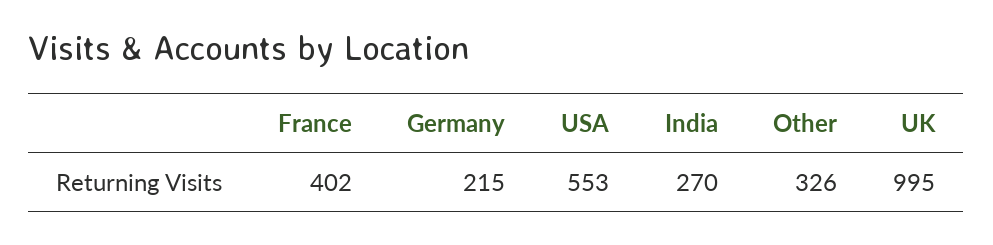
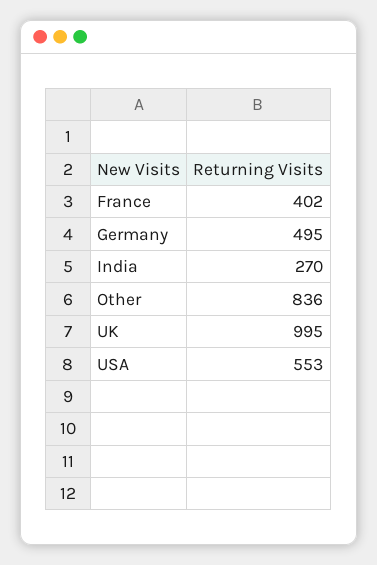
Germany: 215 -> 495
Other: 326 -> 836

